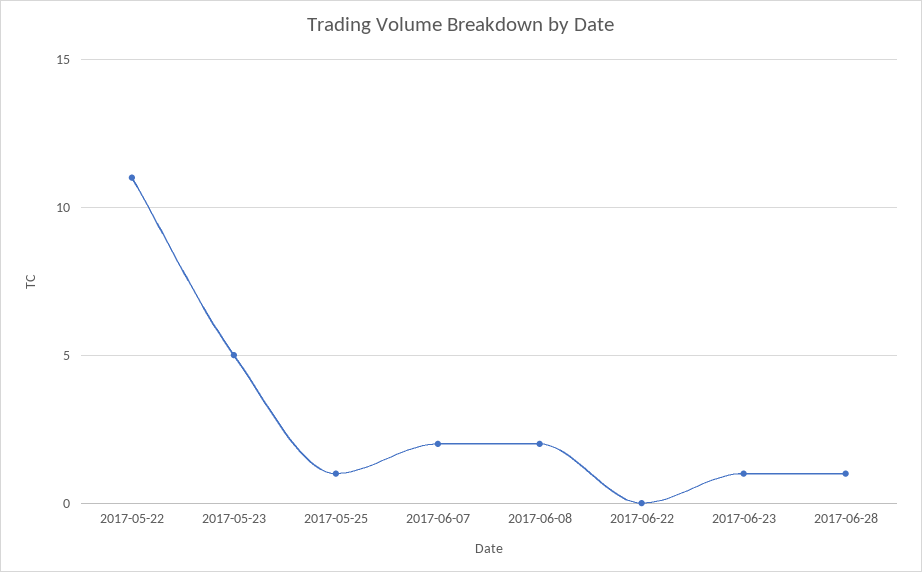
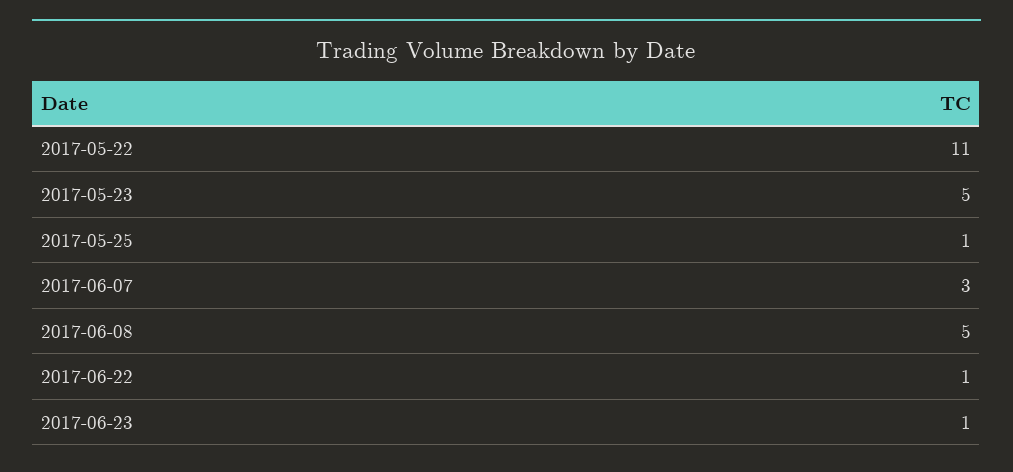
2017-06-07: 2 -> 3
2017-06-08: 2 -> 5
2017-06-22: 0 -> 1
2017-06-28: 1 -> none

